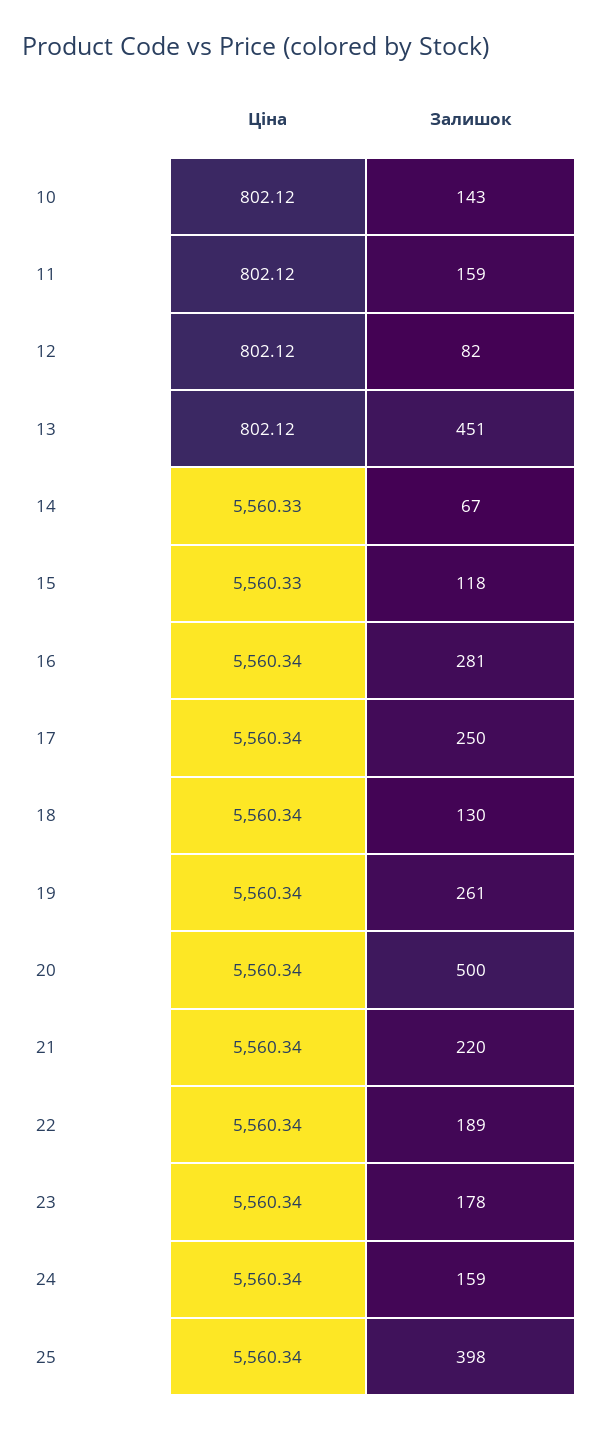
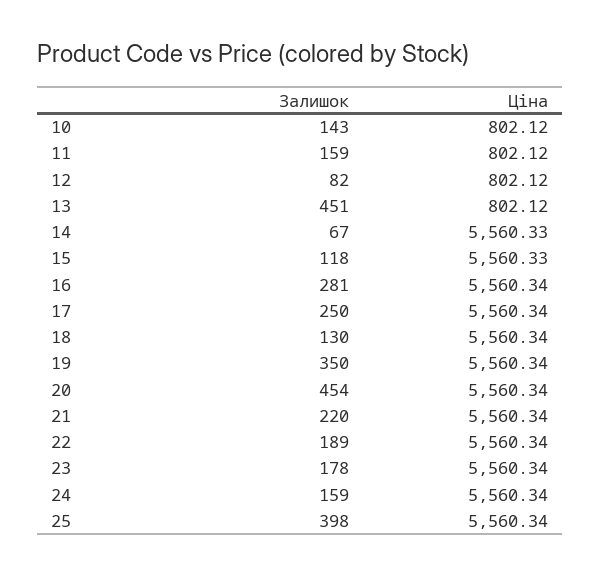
Залишок, 19: 261 -> 350
Залишок, 20: 500 -> 454

